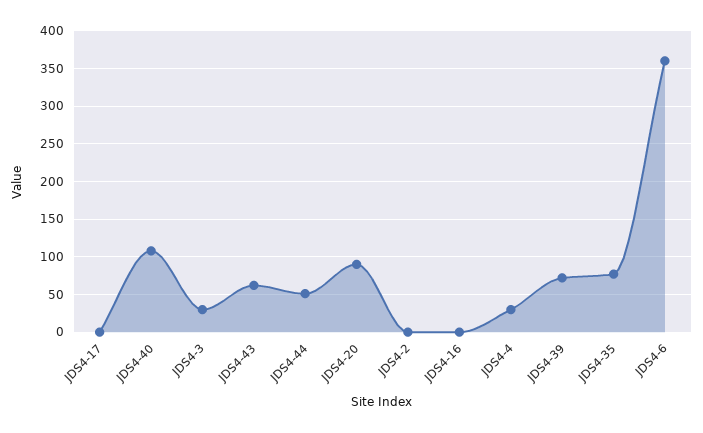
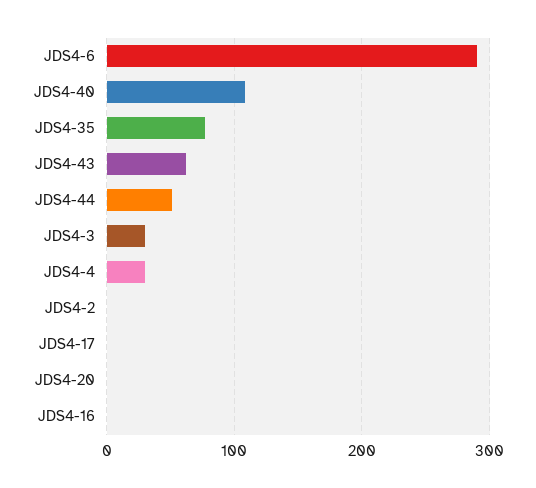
JDS4-20: 90 -> 0
JDS4-39: 70 -> none
JDS4-6: 360 -> 290

